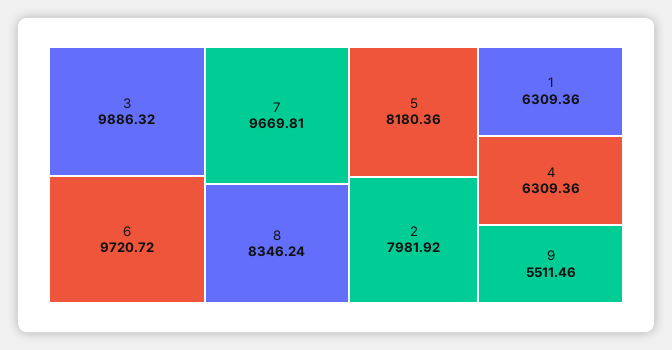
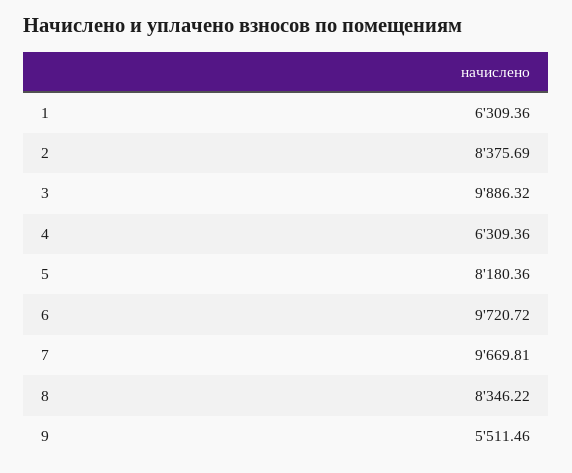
8: 8346.24 -> 8346.22
2: 7981.92 -> 8375.69

